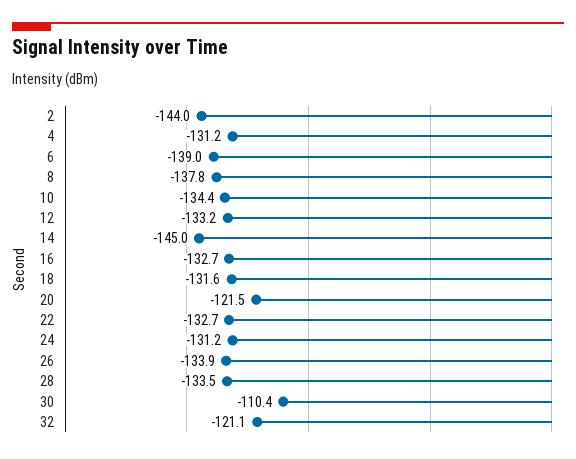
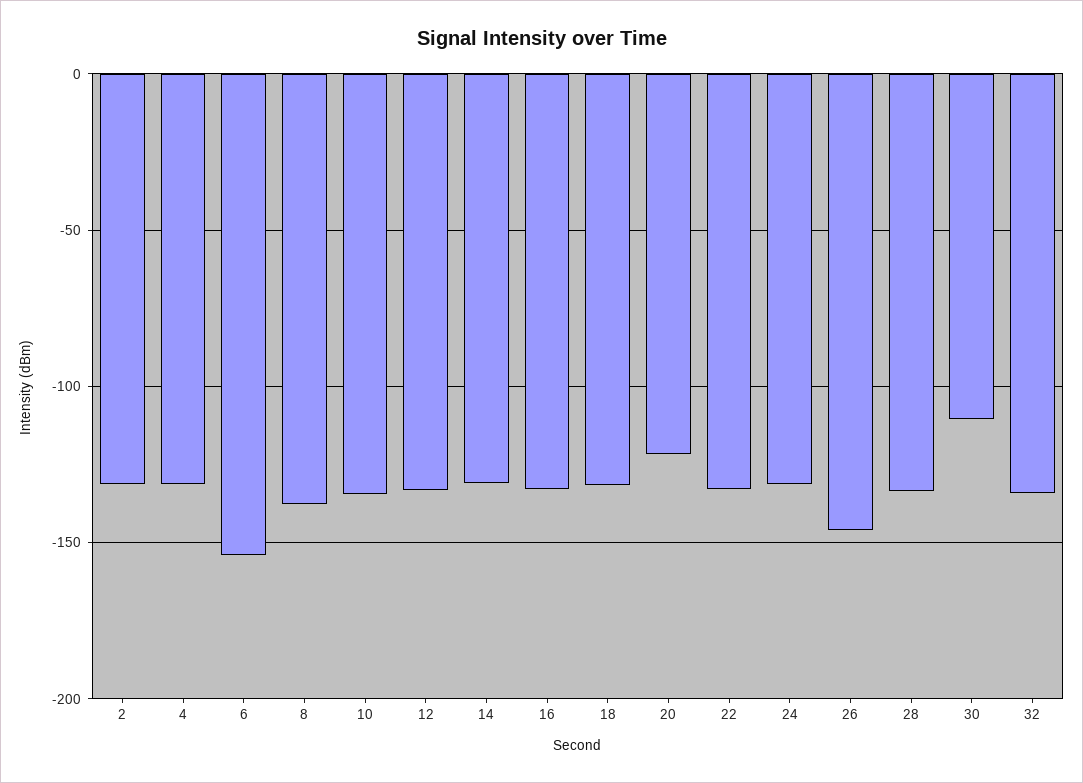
2: -144 -> -130
6: -139 -> -155
14: -145 -> -130
26: -133.9 -> -145
32: -121.1 -> -135

